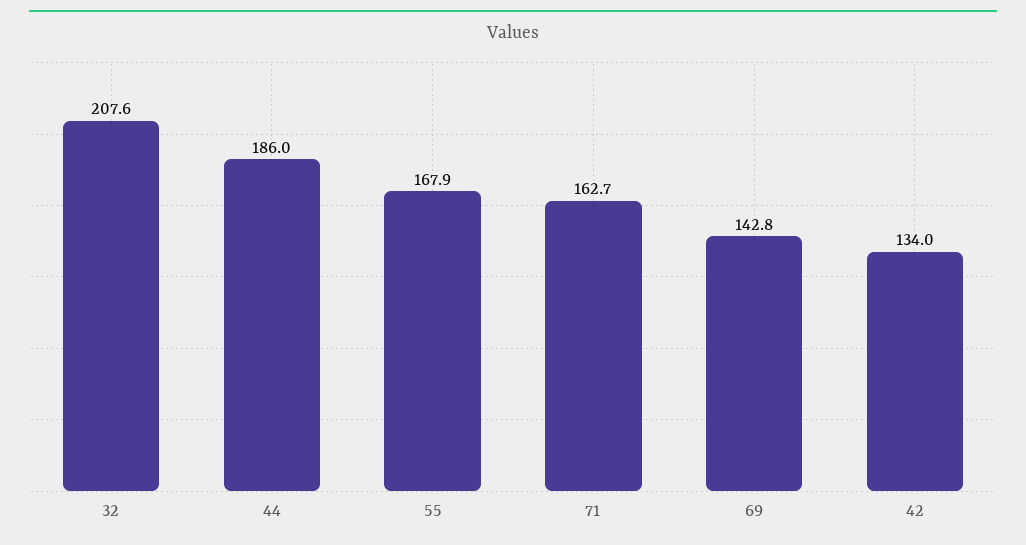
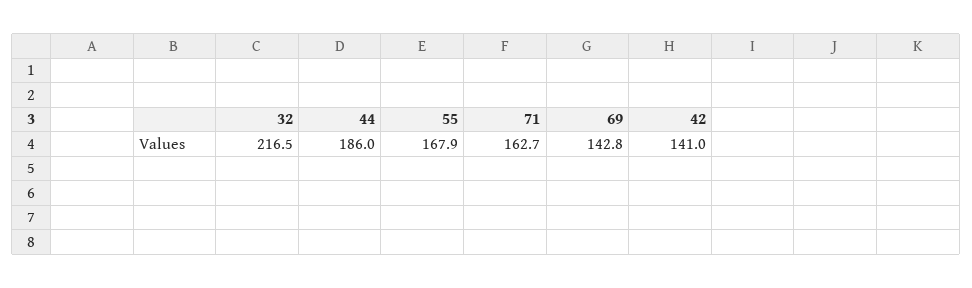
32: 207.6 -> 216.5
42: 134 -> 141

